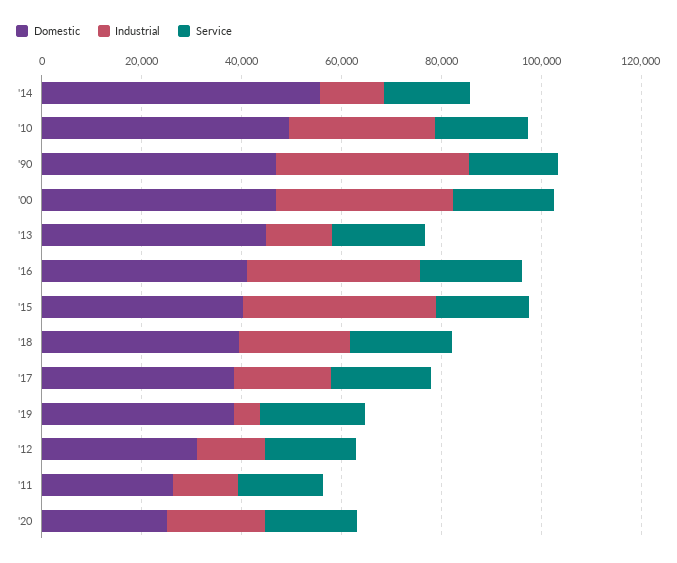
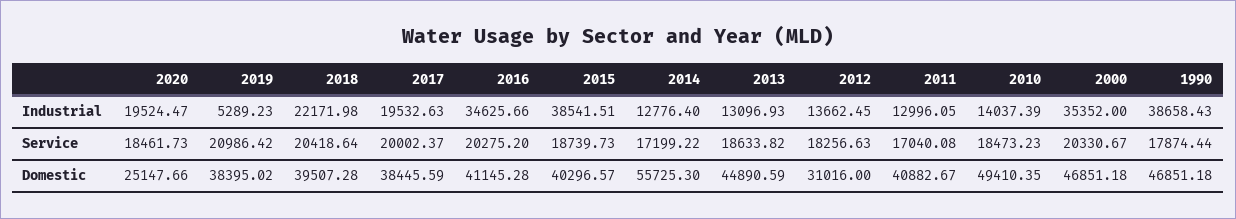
Industrial, '10: 30000 -> 14037.39
Domestic, '11: 25000 -> 40882.67

